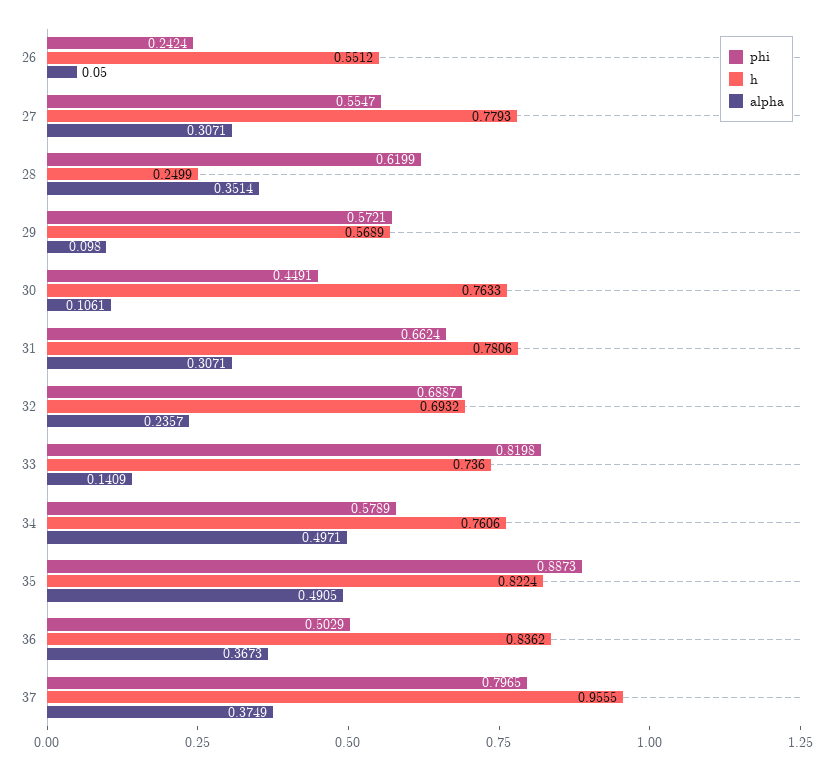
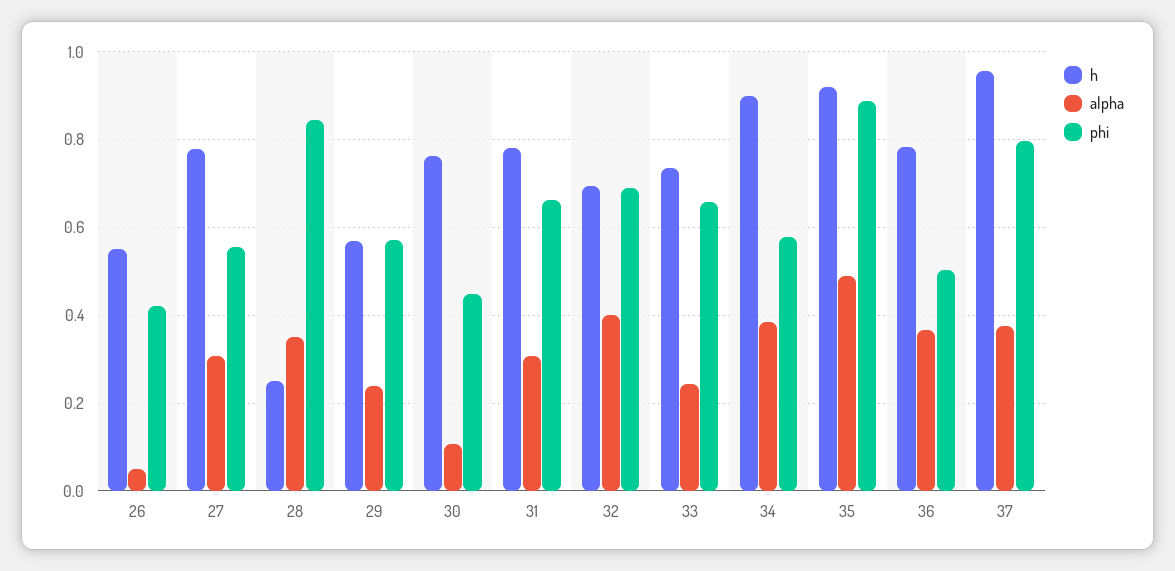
phi, 26: 0.2424 -> 0.42
phi, 28: 0.6199 -> 0.84
alpha, 29: 0.098 -> 0.24
alpha, 32: 0.2357 -> 0.4
phi, 33: 0.8198 -> 0.66
alpha, 33: 0.1409 -> 0.24
h, 34: 0.7606 -> 0.9
alpha, 34: 0.4971 -> 0.38
h, 35: 0.8224 -> 0.92
h, 36: 0.8362 -> 0.78

